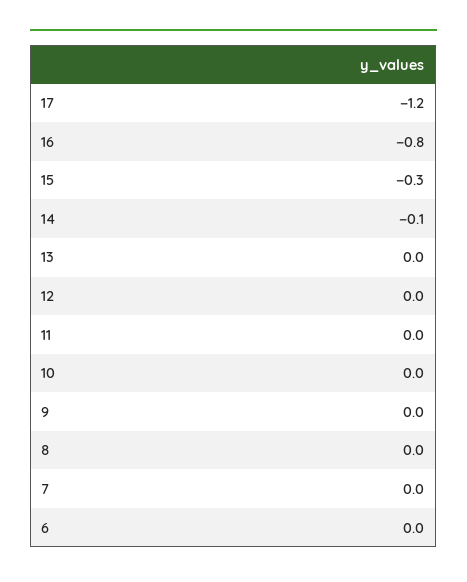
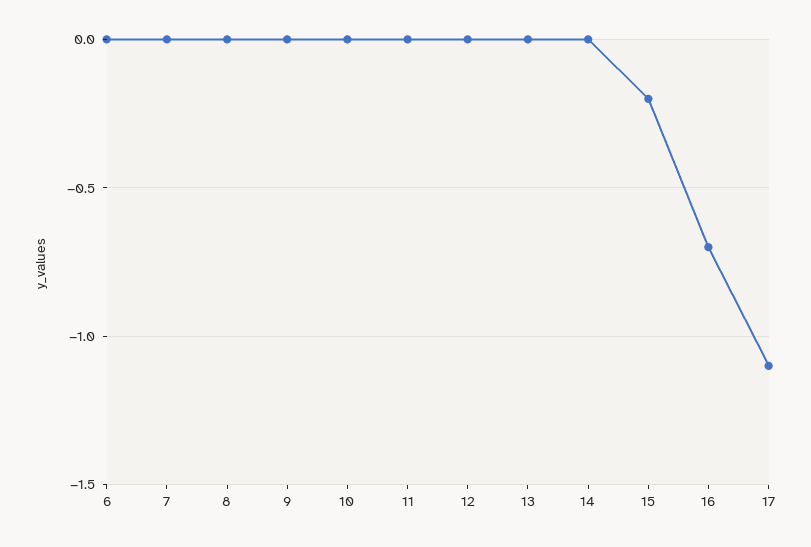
17: -1.2 -> -1.1
16: -0.8 -> -0.7
15: -0.3 -> -0.2
14: -0.1 -> 0

